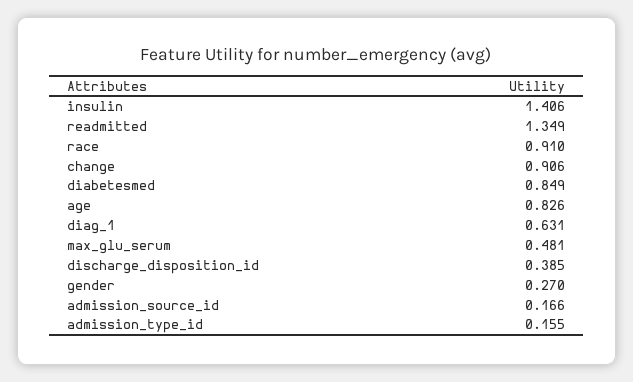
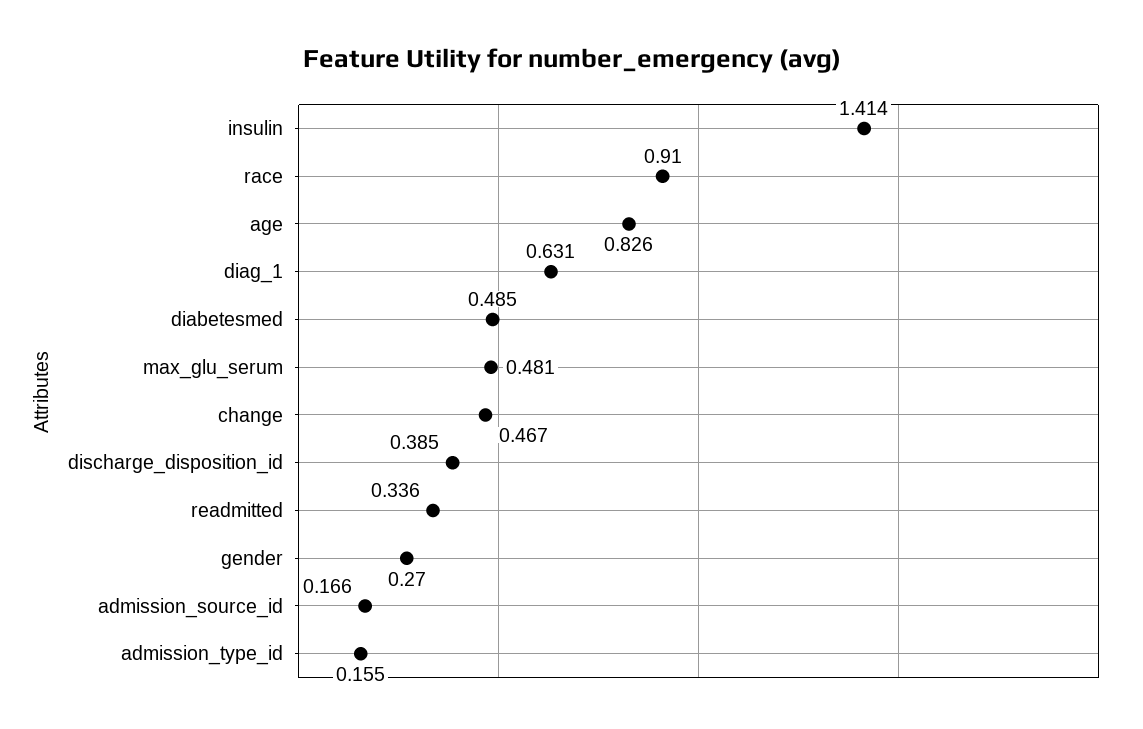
insulin: 1.406 -> 1.414
readmitted: 1.349 -> 0.336
change: 0.906 -> 0.467
diabetesmed: 0.849 -> 0.485

